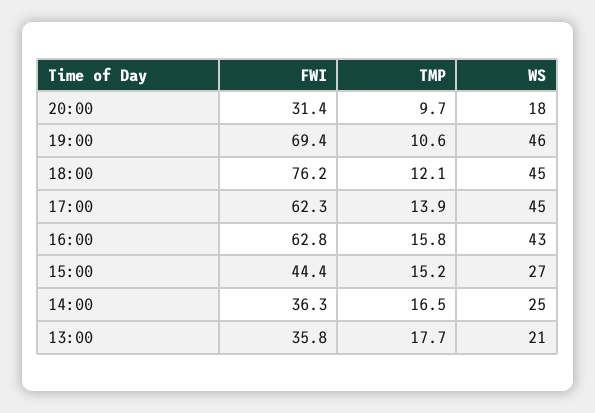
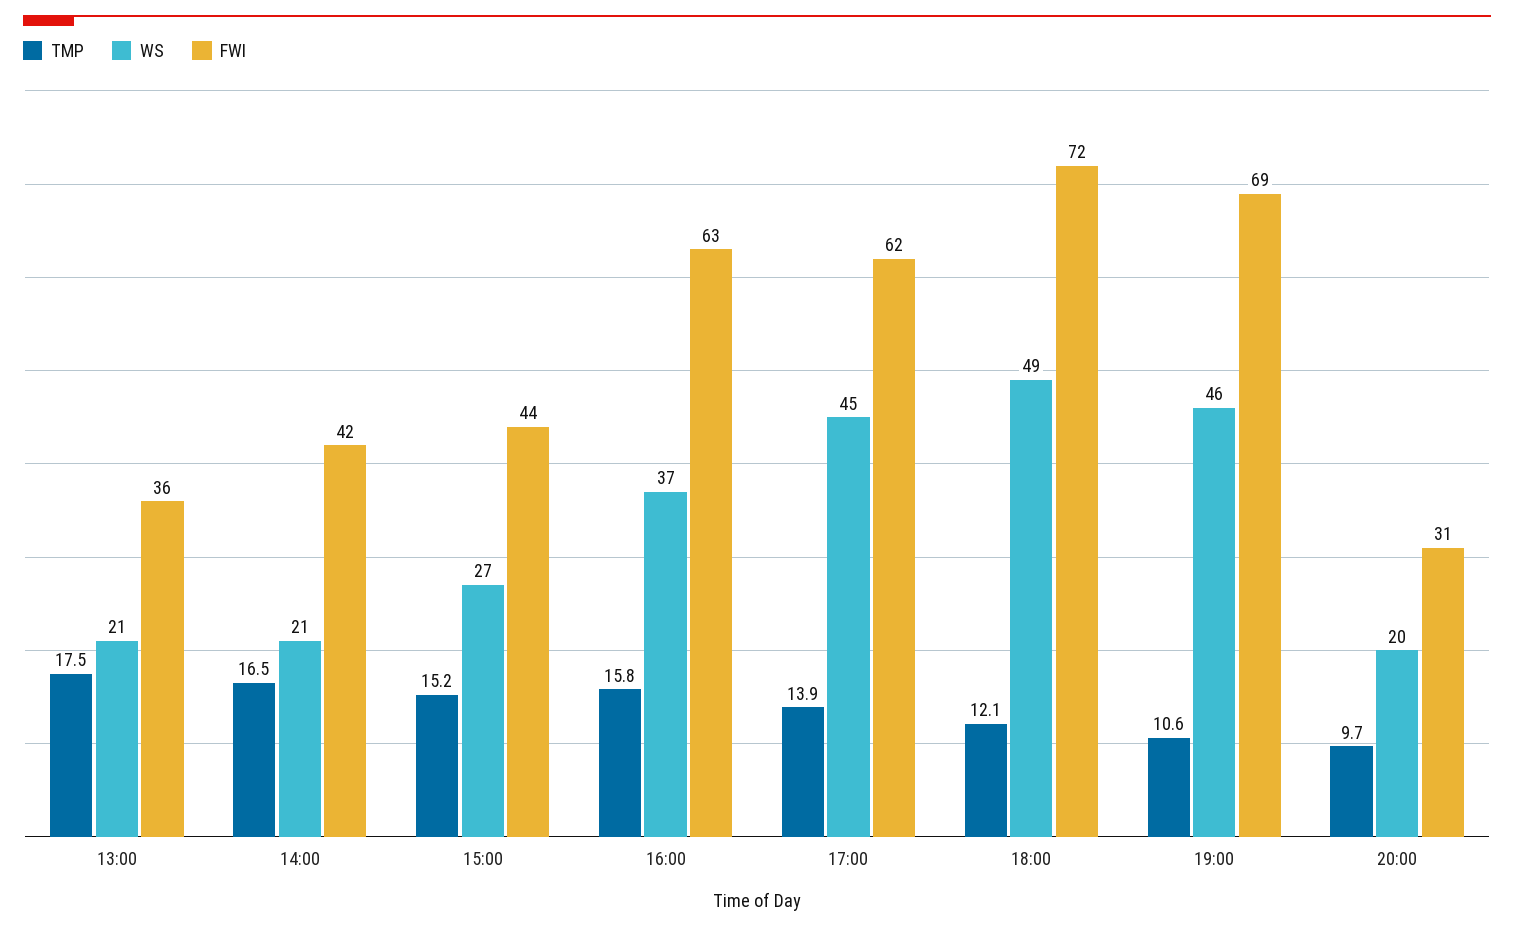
WS, 20:00: 18 -> 20
FWI, 18:00: 76.2 -> 72
WS, 18:00: 45 -> 49
WS, 16:00: 43 -> 37
FWI, 14:00: 36.3 -> 42
WS, 14:00: 25 -> 21
TMP, 13:00: 17.7 -> 17.5

